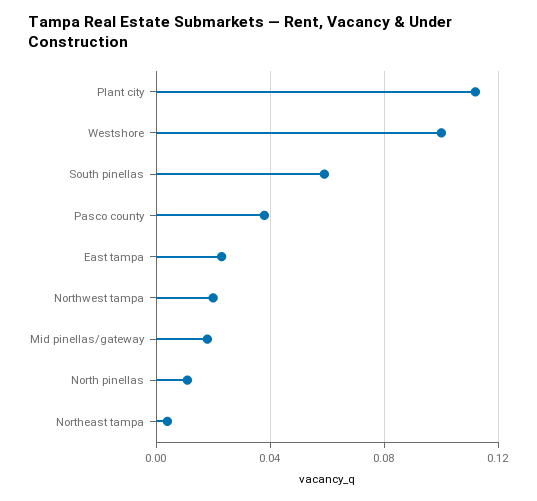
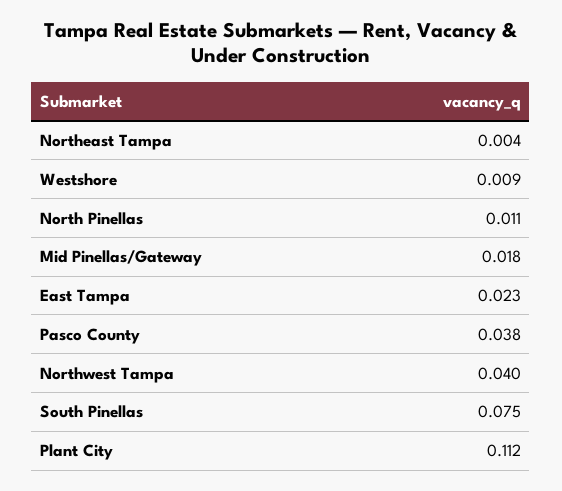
Westshore: 0.1 -> 0.009
South pinellas: 0.06 -> 0.075
Northwest tampa: 0.02 -> 0.04

